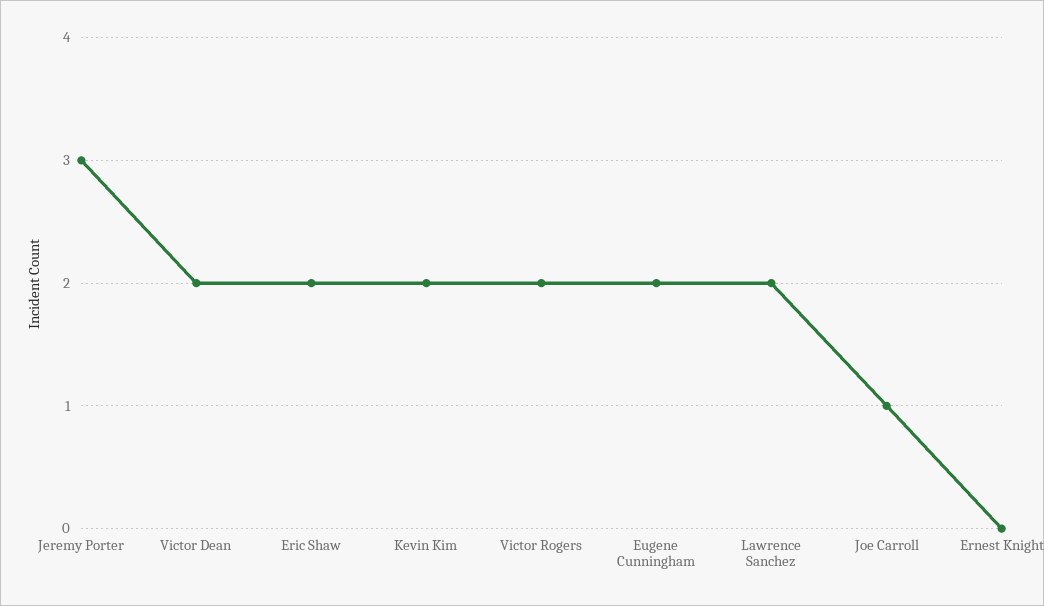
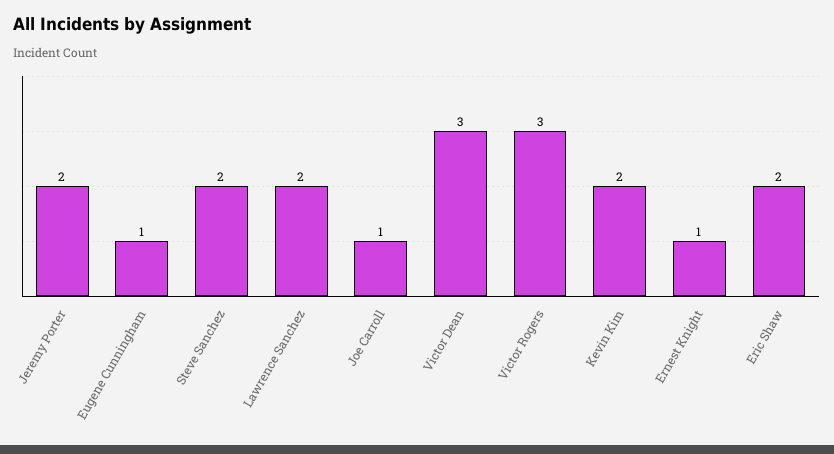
Jeremy Porter: 3 -> 2
Victor Dean: 2 -> 3
Victor Rogers: 2 -> 3
Eugene Cunningham: 2 -> 1
Ernest Knight: 0 -> 1
Steve Sanchez: none -> 2

